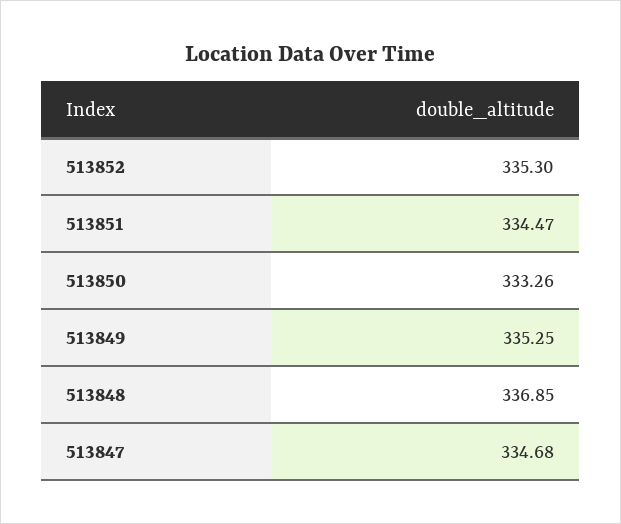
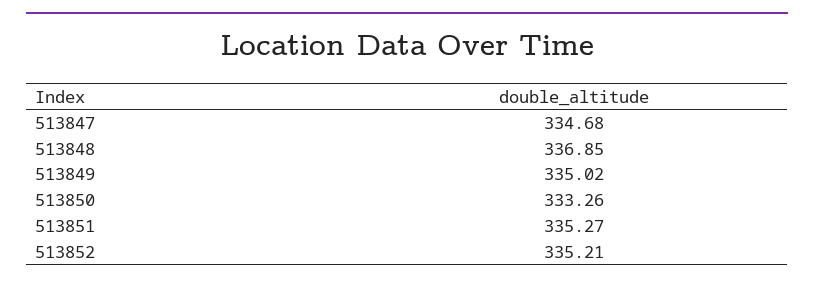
513852: 335.3 -> 335.21
513851: 334.47 -> 335.27
513849: 335.25 -> 335.02

